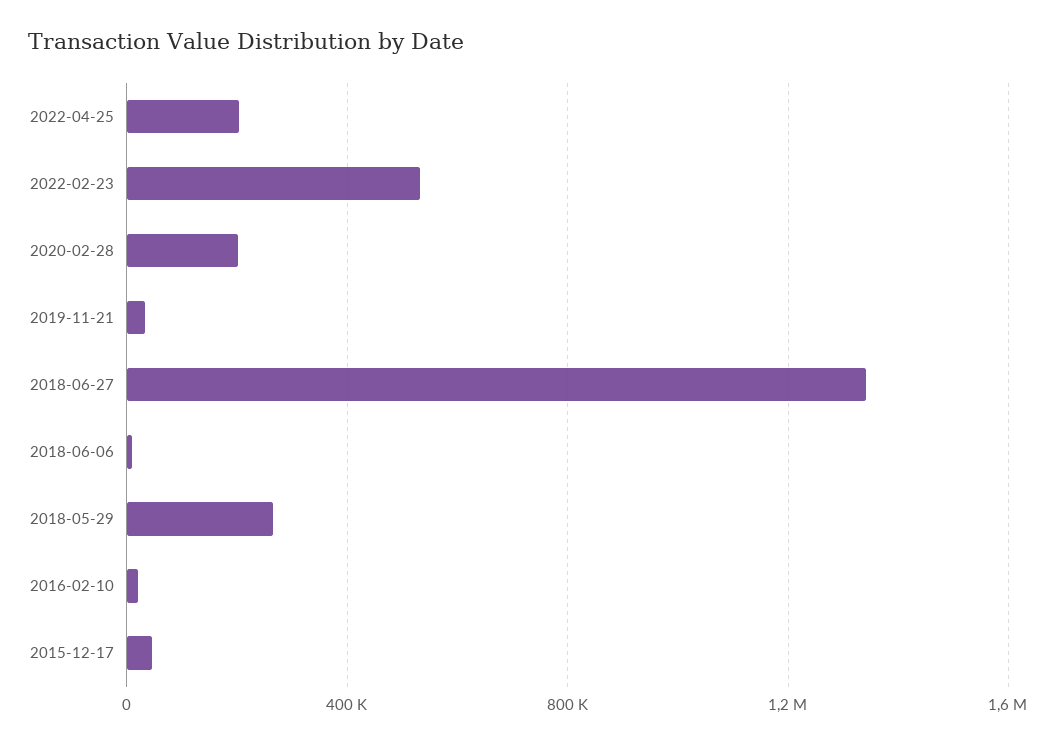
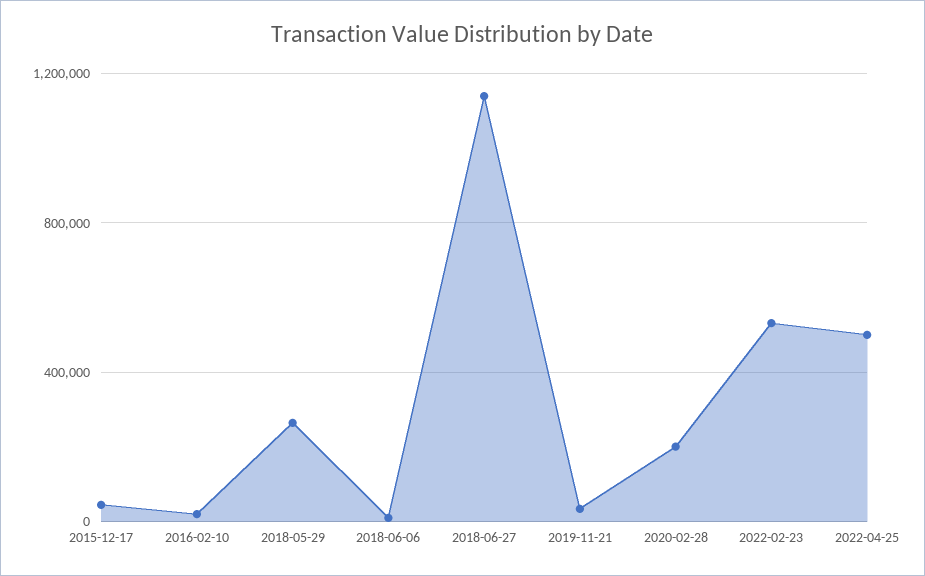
2022-04-25: 200000 -> 500000
2018-06-27: 1350000 -> 1150000

